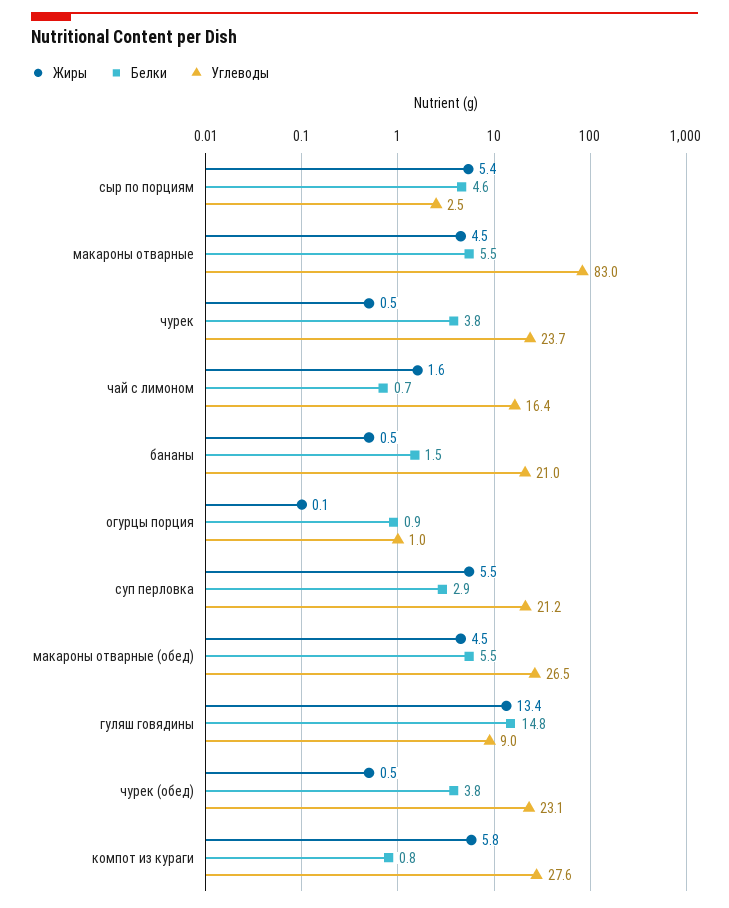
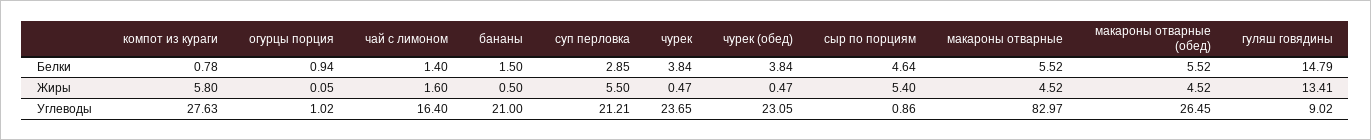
Углеводы, сыр по порциям: 2.5 -> 0.86
Белки, чай с лимоном: 0.7 -> 1.4

